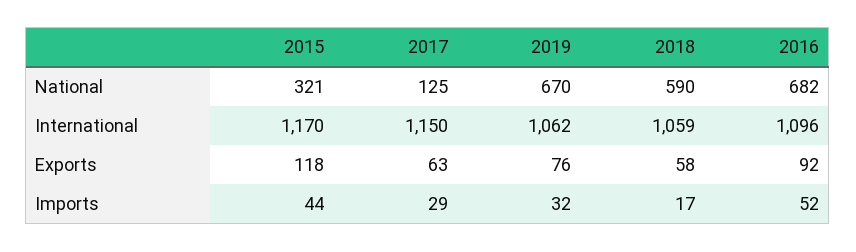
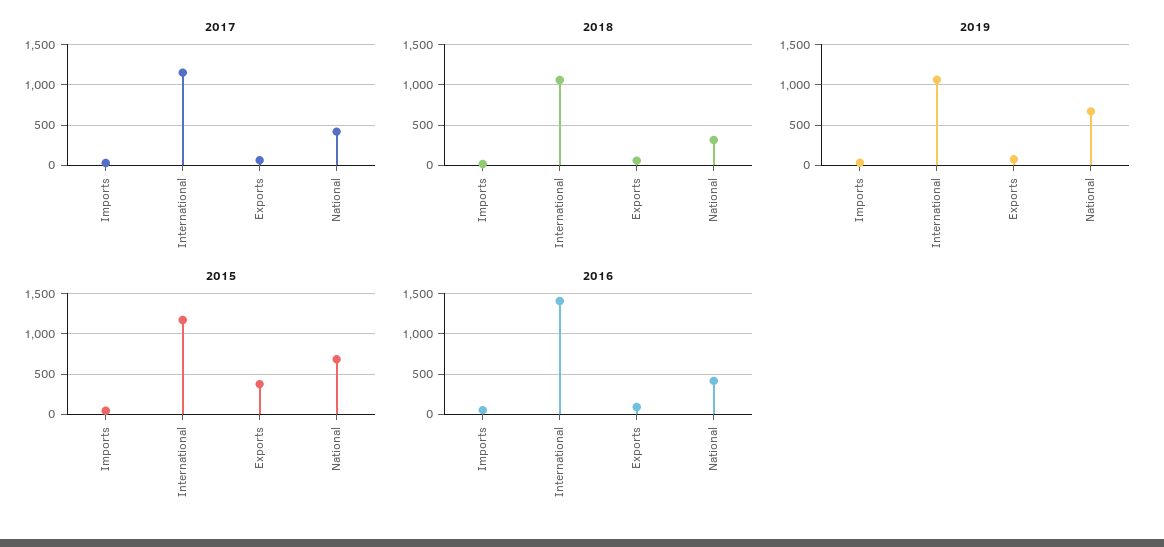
2015, National: 321 -> 700
2017, National: 125 -> 400
2018, National: 590 -> 300
2016, National: 682 -> 400
2016, International: 1096 -> 1400
2015, Exports: 118 -> 400

